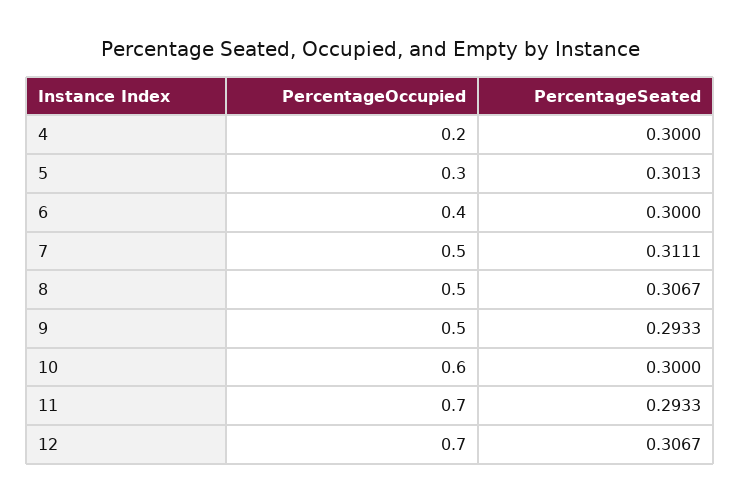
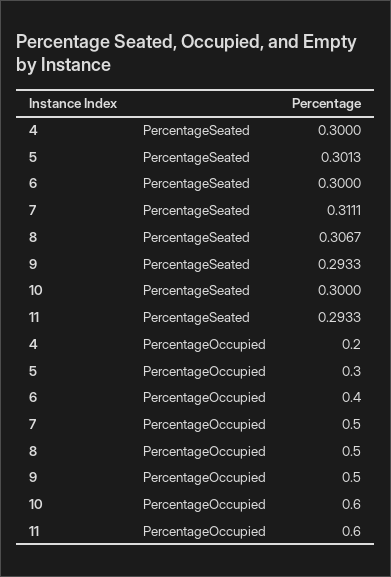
PercentageOccupied, 11: 0.7 -> 0.6
PercentageOccupied, 12: 0.7 -> none
PercentageSeated, 12: 0.3067 -> none

